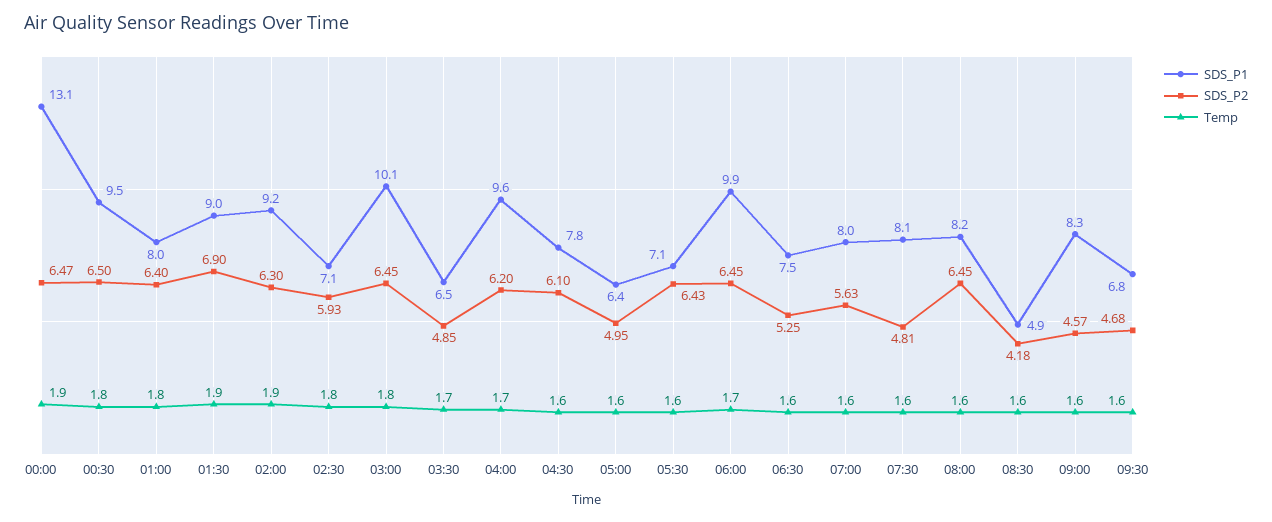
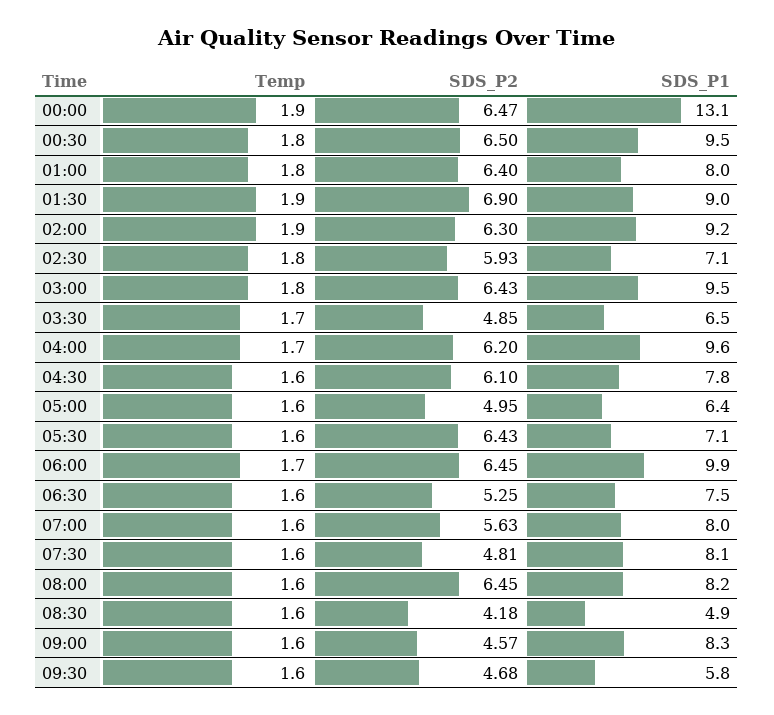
SDS_P1, 03:00: 10.1 -> 9.5
SDS_P2, 03:00: 6.45 -> 6.43
SDS_P1, 09:30: 6.8 -> 5.8

